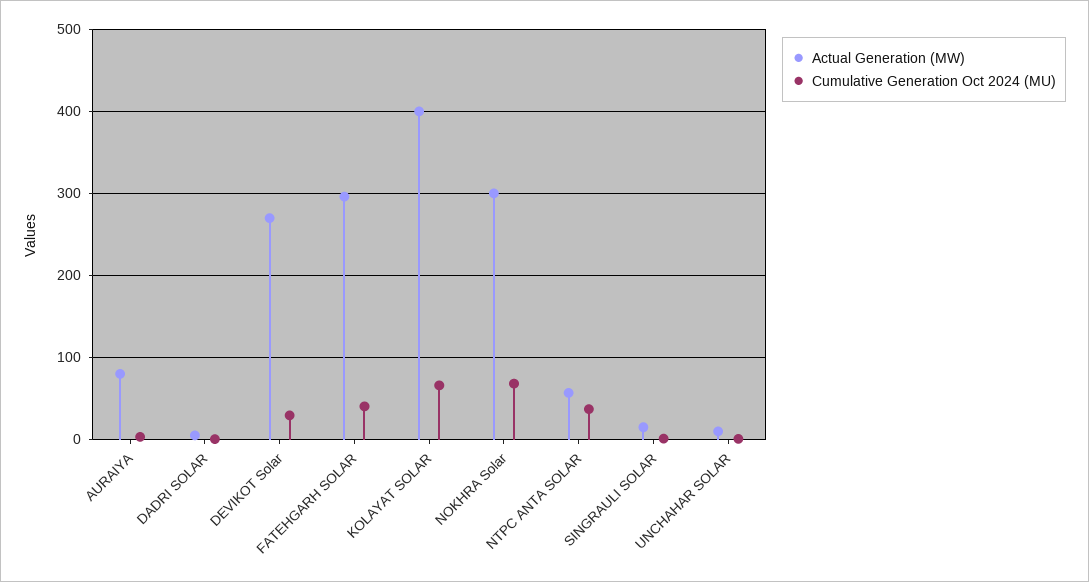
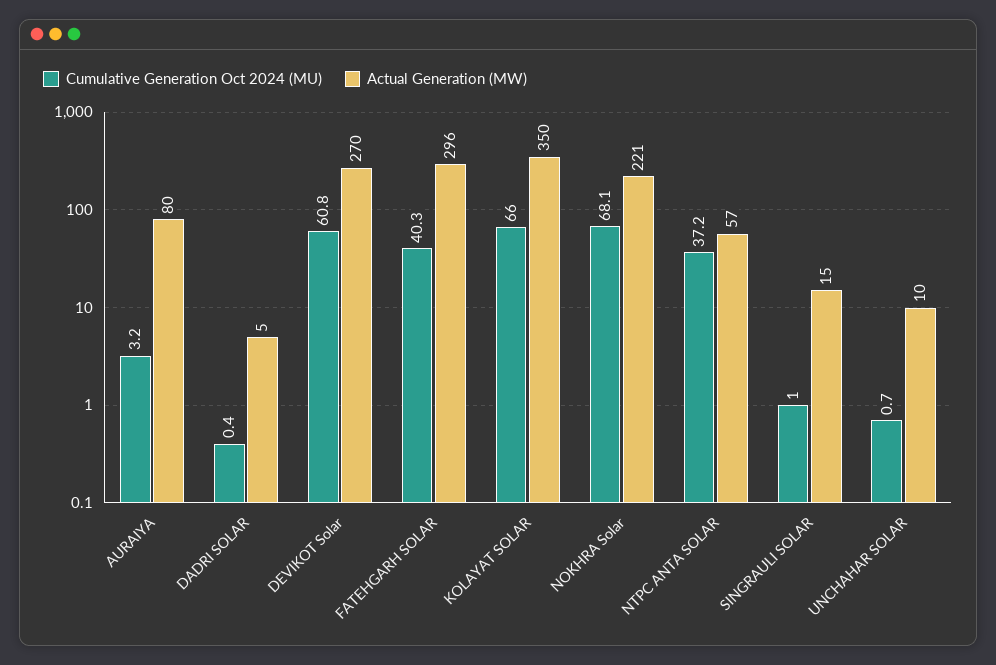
Cumulative Generation Oct 2024 (MU), DEVIKOT Solar: 30 -> 60.8
Actual Generation (MW), KOLAYAT SOLAR: 400 -> 350
Actual Generation (MW), NOKHRA Solar: 300 -> 221

